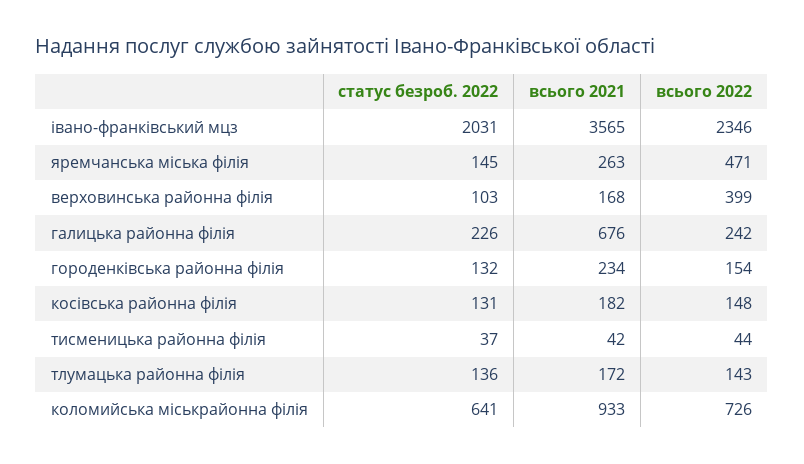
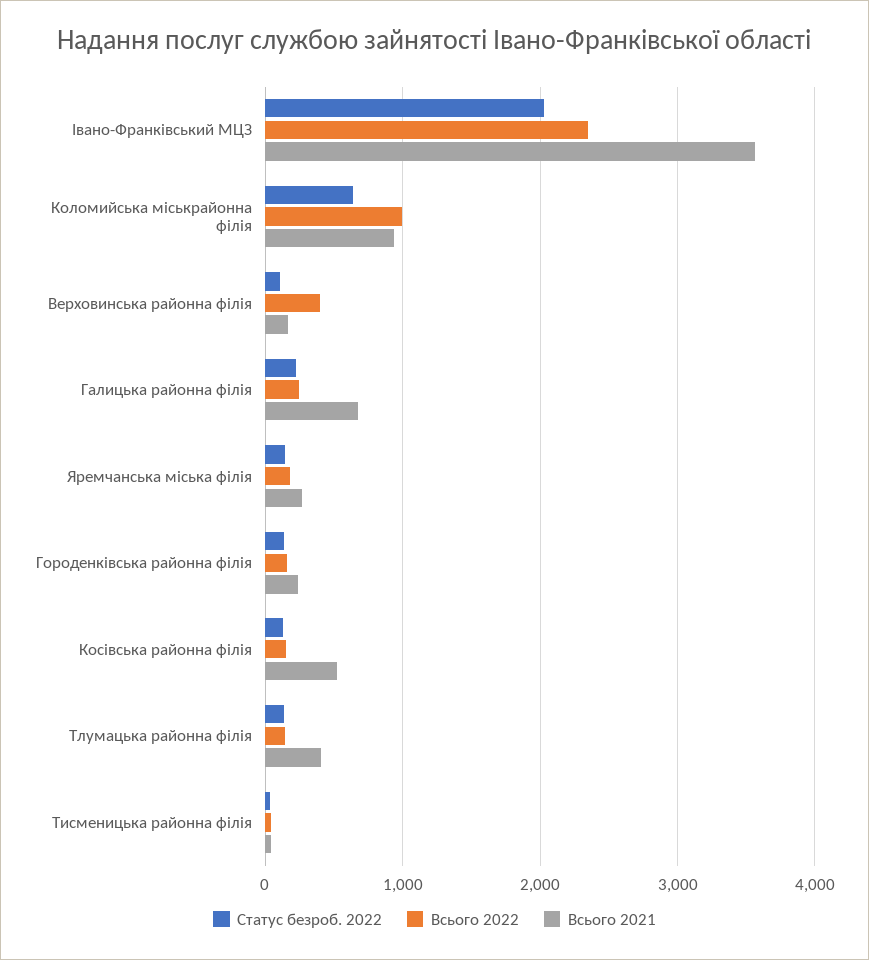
всього 2022, яремчанська міська філія: 471 -> 200
всього 2021, косівська районна філія: 182 -> 500
всього 2021, тлумацька районна філія: 172 -> 400
всього 2022, коломийська міськрайонна філія: 726 -> 1000

